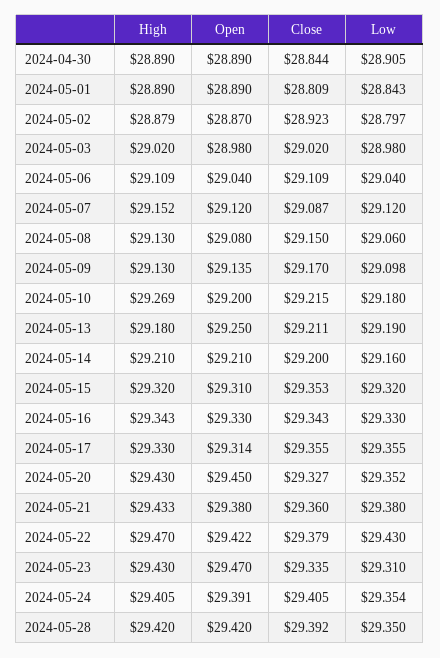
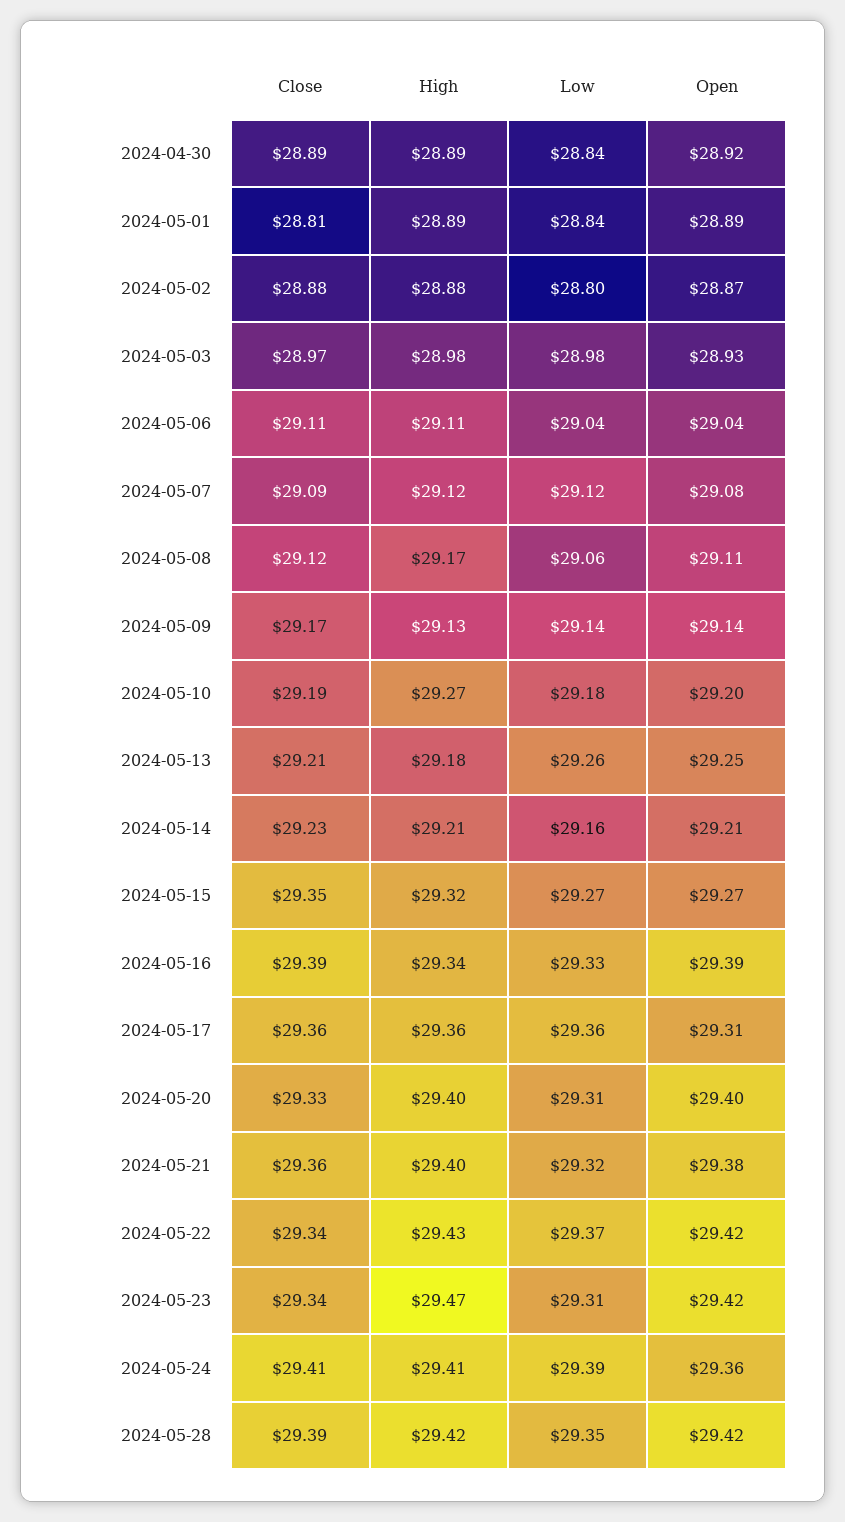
Open, 2024-04-30: 28.89 -> 28.92
Close, 2024-04-30: 28.844 -> 28.89
Low, 2024-04-30: 28.905 -> 28.84
Close, 2024-05-02: 28.923 -> 28.88
High, 2024-05-03: 29.02 -> 28.98
Open, 2024-05-03: 28.98 -> 28.93
Close, 2024-05-03: 29.02 -> 28.97
High, 2024-05-07: 29.152 -> 29.12
Open, 2024-05-07: 29.12 -> 29.08
High, 2024-05-08: 29.13 -> 29.17
Open, 2024-05-08: 29.08 -> 29.11
Close, 2024-05-08: 29.15 -> 29.12
Low, 2024-05-09: 29.098 -> 29.14
Close, 2024-05-10: 29.215 -> 29.19
Low, 2024-05-13: 29.19 -> 29.26
Close, 2024-05-14: 29.2 -> 29.23
Open, 2024-05-15: 29.31 -> 29.27
Low, 2024-05-15: 29.32 -> 29.27
Open, 2024-05-16: 29.33 -> 29.39
Close, 2024-05-16: 29.343 -> 29.39
High, 2024-05-17: 29.33 -> 29.36
High, 2024-05-20: 29.43 -> 29.4
Open, 2024-05-20: 29.45 -> 29.4
Low, 2024-05-20: 29.352 -> 29.31
High, 2024-05-21: 29.433 -> 29.4
Low, 2024-05-21: 29.38 -> 29.32
High, 2024-05-22: 29.47 -> 29.43
Close, 2024-05-22: 29.379 -> 29.34
Low, 2024-05-22: 29.43 -> 29.37
High, 2024-05-23: 29.43 -> 29.47
Open, 2024-05-23: 29.47 -> 29.42
Open, 2024-05-24: 29.391 -> 29.36
Low, 2024-05-24: 29.354 -> 29.39

